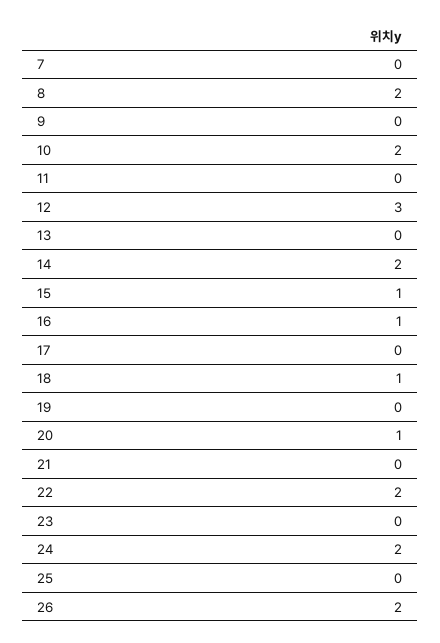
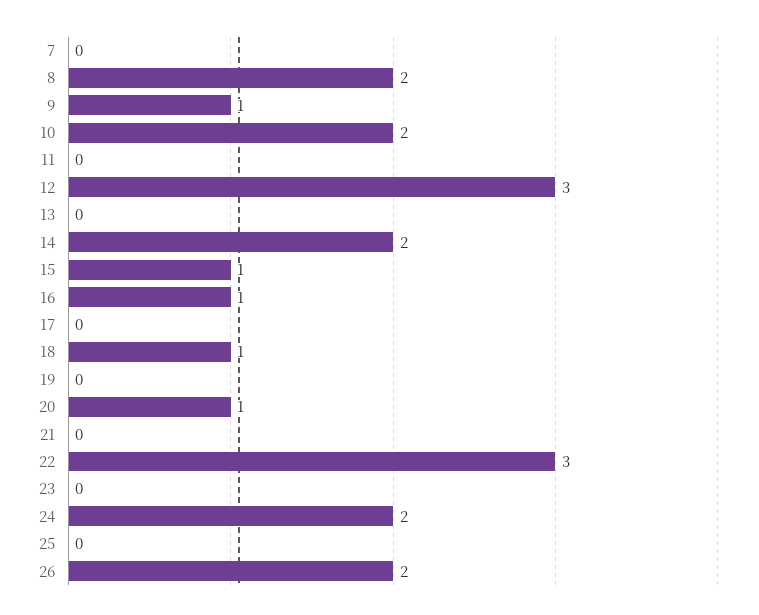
9: 0 -> 1
22: 2 -> 3

